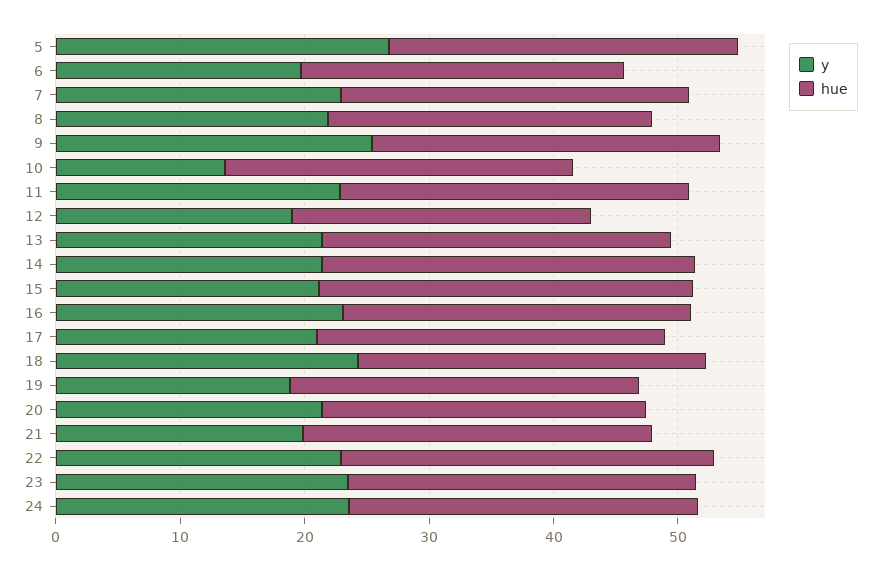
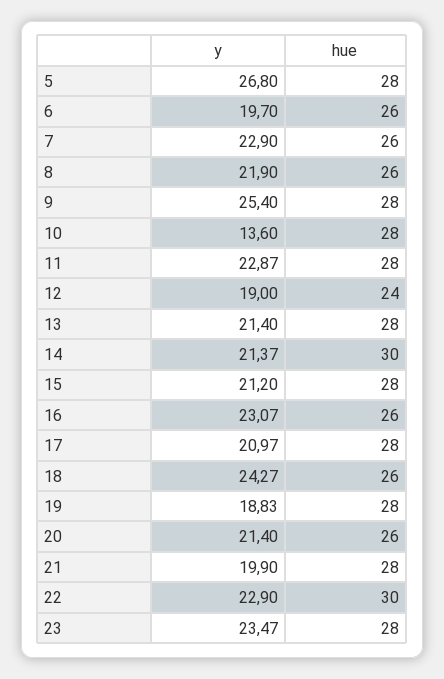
hue, 7: 28 -> 26
hue, 15: 30 -> 28
hue, 16: 28 -> 26
hue, 18: 28 -> 26
y, 24: 24 -> none
hue, 24: 28 -> none

